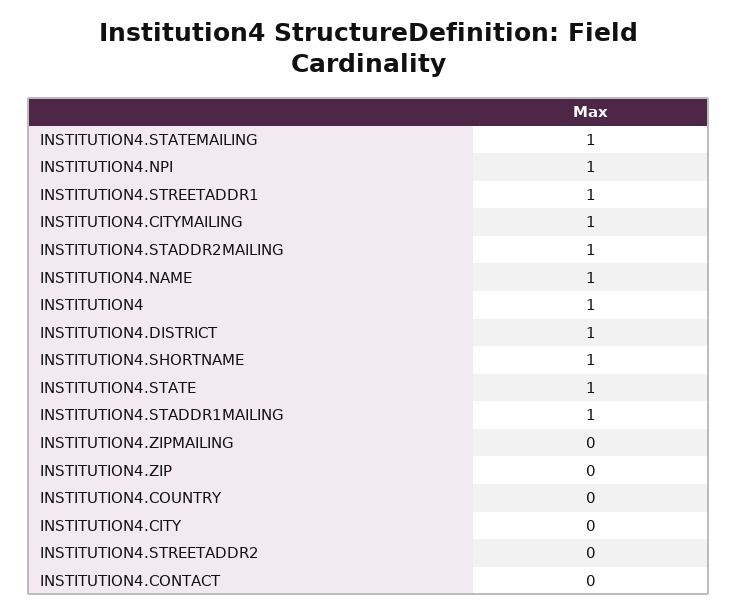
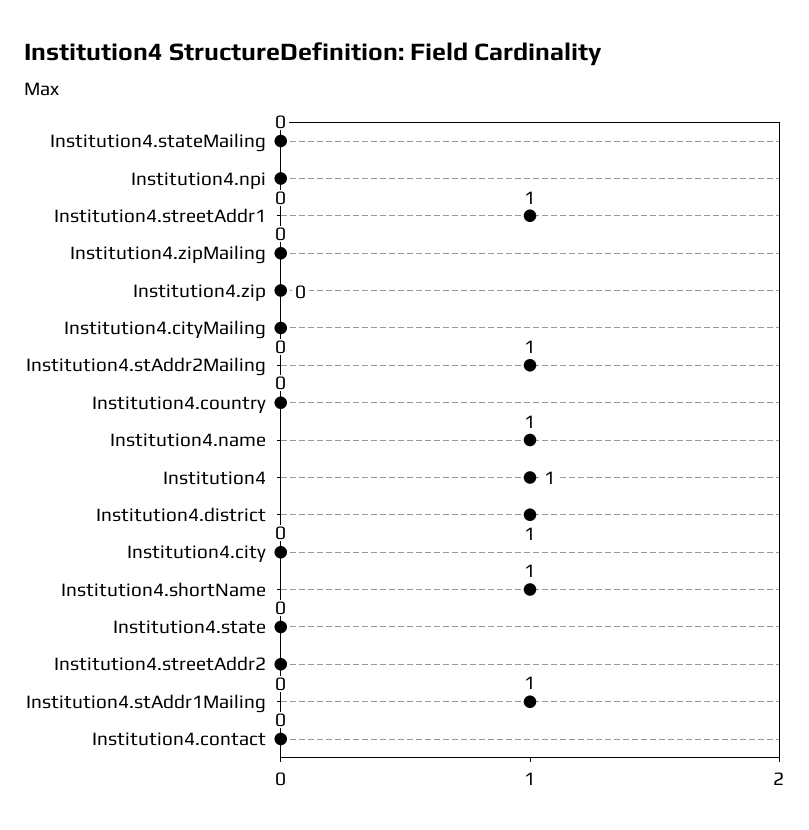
INSTITUTION4.STATEMAILING: 1 -> 0
INSTITUTION4.NPI: 1 -> 0
INSTITUTION4.CITYMAILING: 1 -> 0
INSTITUTION4.STATE: 1 -> 0

